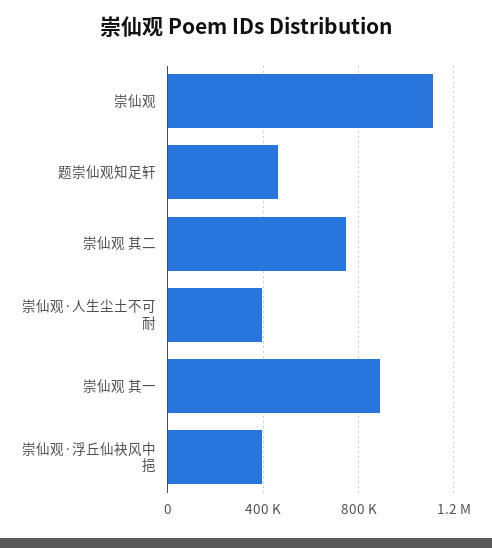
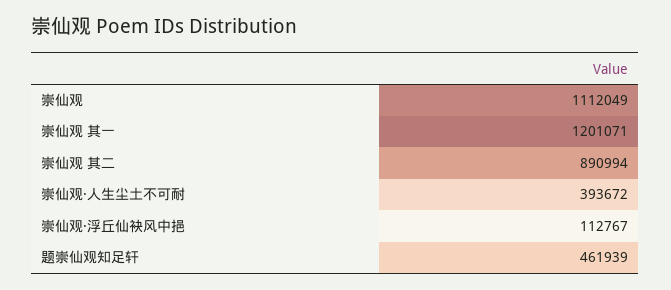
崇仙观 其二: 750000 -> 890994
崇仙观 其一: 900000 -> 1201071
崇仙观·浮丘仙袂风中挹: 400000 -> 112767

